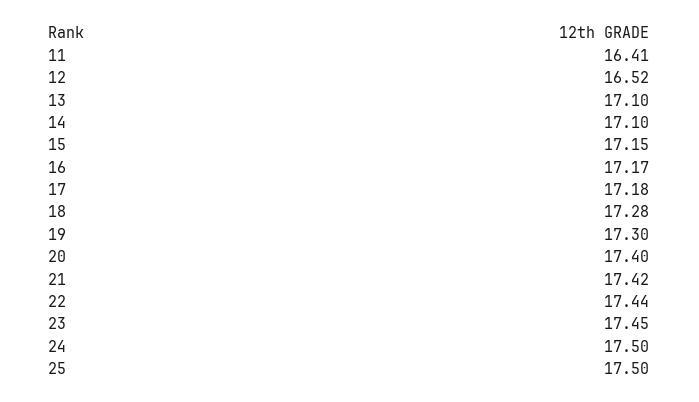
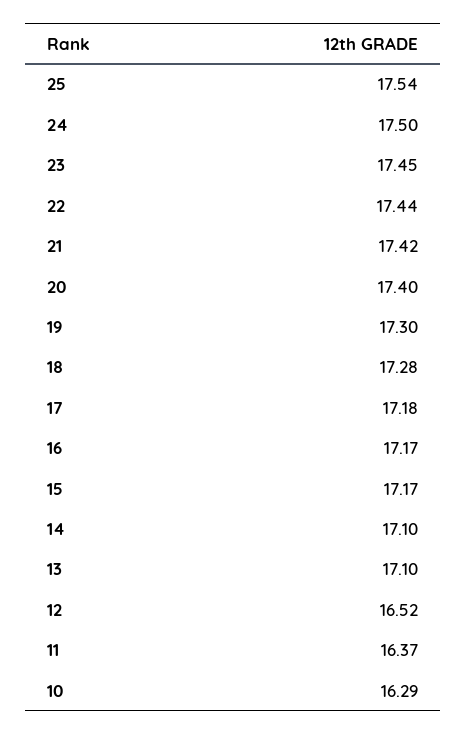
11: 16.41 -> 16.37
15: 17.15 -> 17.17
25: 17.5 -> 17.54
10: none -> 16.29

